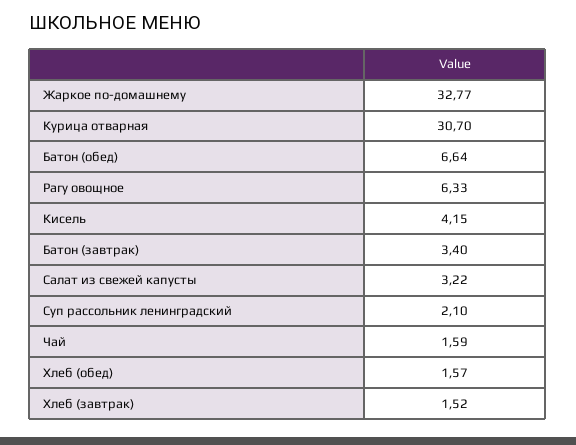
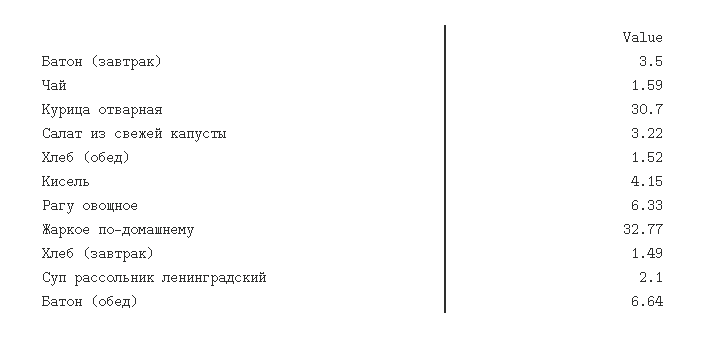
Батон (завтрак): 3.4 -> 3.5
Хлеб (обед): 1.57 -> 1.52
Хлеб (завтрак): 1.52 -> 1.49

